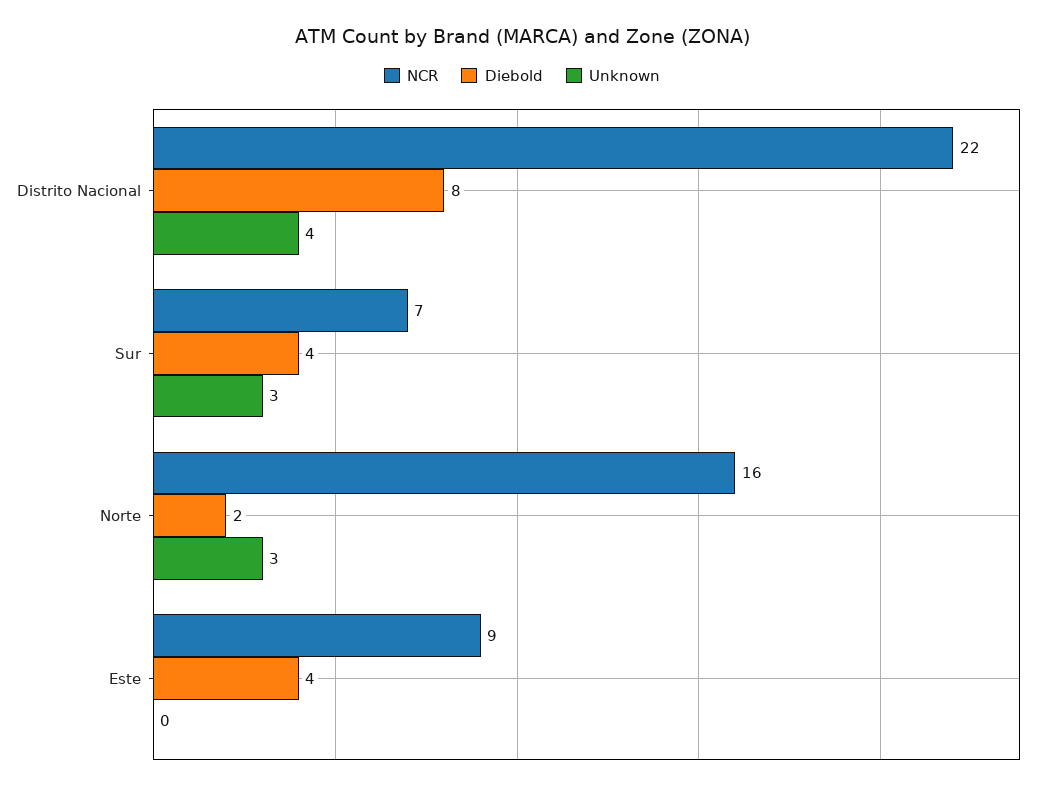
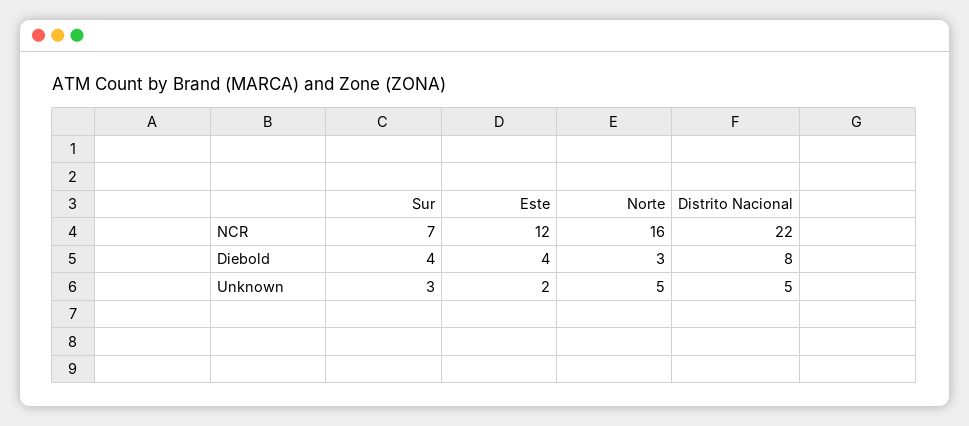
Unknown, Distrito Nacional: 4 -> 5
Diebold, Norte: 2 -> 3
Unknown, Norte: 3 -> 5
NCR, Este: 9 -> 12
Unknown, Este: 0 -> 2

